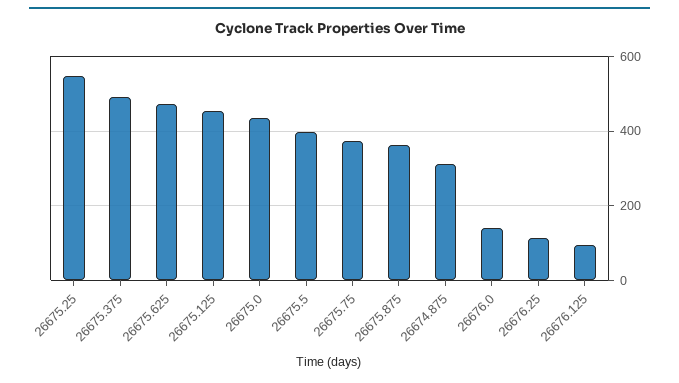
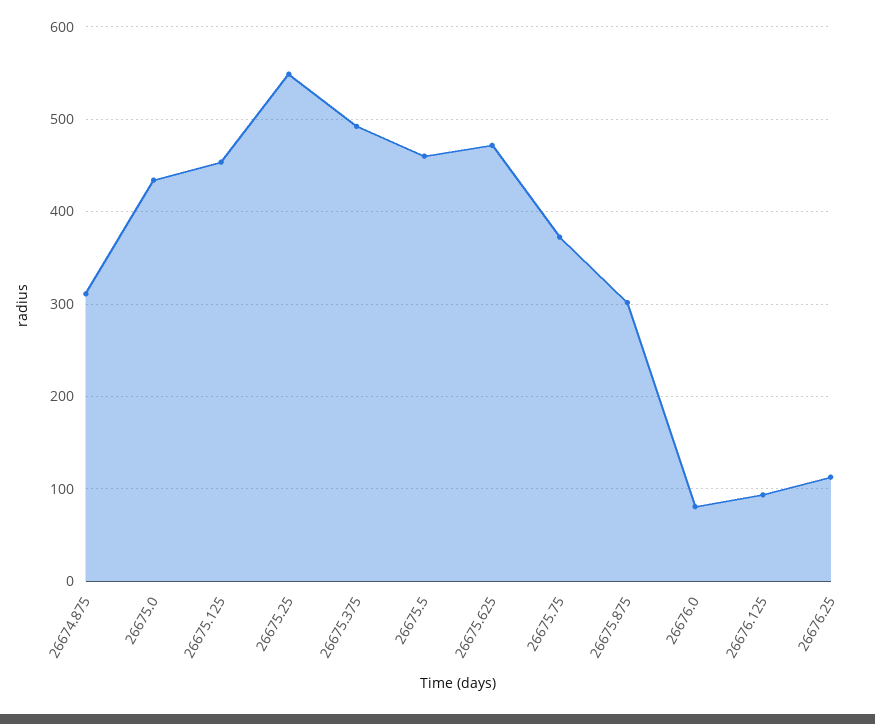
26675.5: 400 -> 460
26675.875: 360 -> 300
26676.0: 140 -> 80

